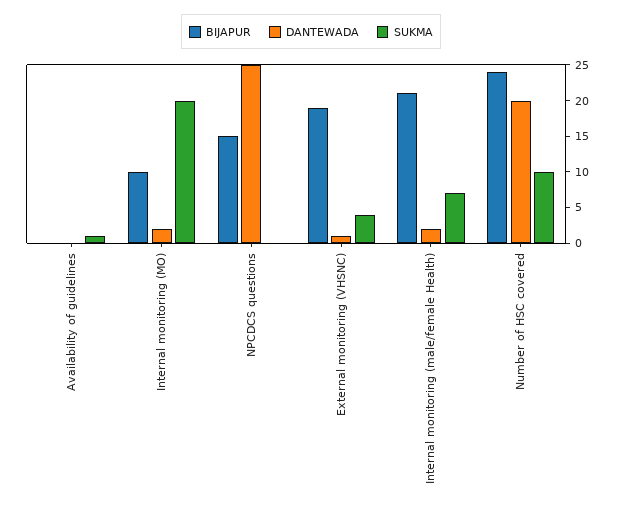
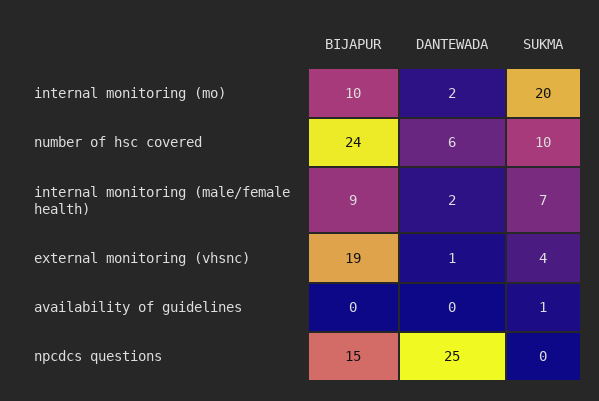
BIJAPUR, Internal monitoring (male/female Health): 20 -> 9
DANTEWADA, Number of HSC covered: 20 -> 6

